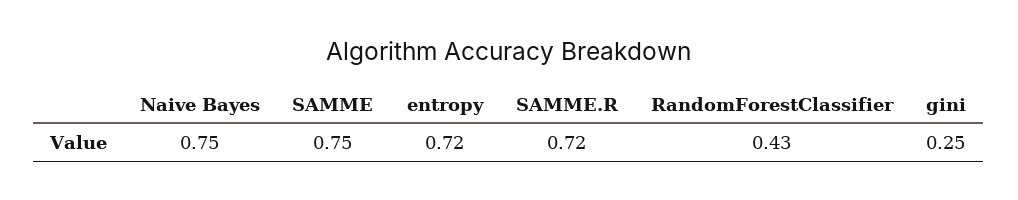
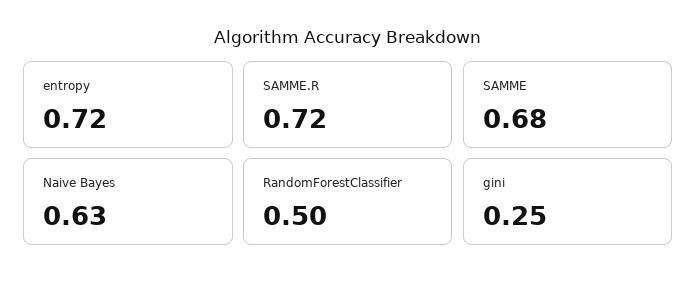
Naive Bayes: 0.75 -> 0.63
SAMME: 0.75 -> 0.68
RandomForestClassifier: 0.43 -> 0.5

